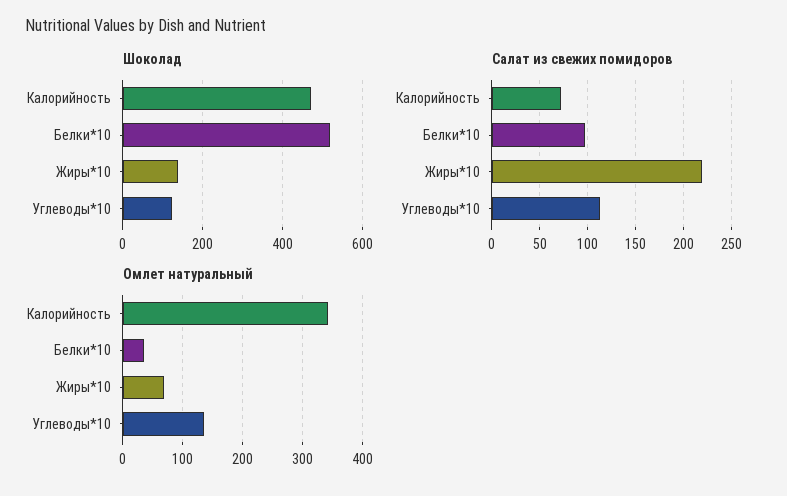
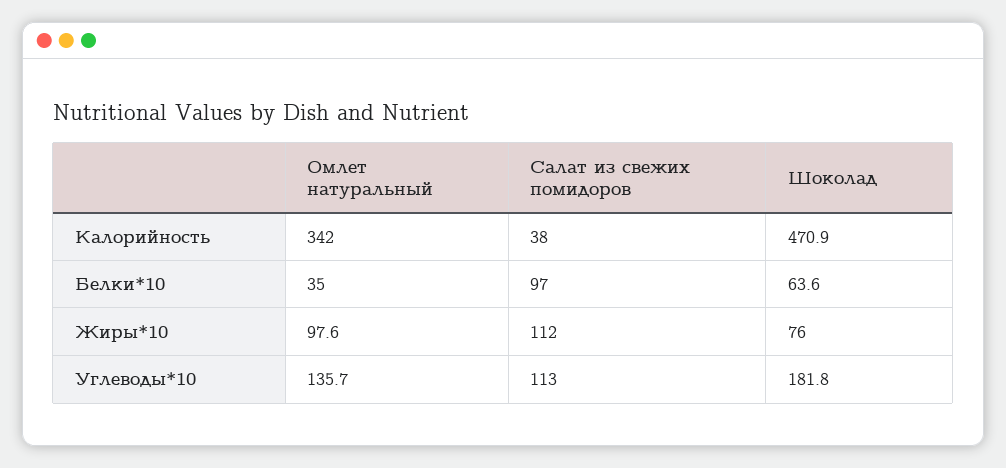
Шоколад, Белки*10: 520 -> 63.6
Шоколад, Жиры*10: 140 -> 76
Шоколад, Углеводы*10: 120 -> 181.8
Салат из свежих помидоров, Калорийность: 70 -> 38
Салат из свежих помидоров, Жиры*10: 220 -> 112
Омлет натуральный, Жиры*10: 70 -> 97.6

